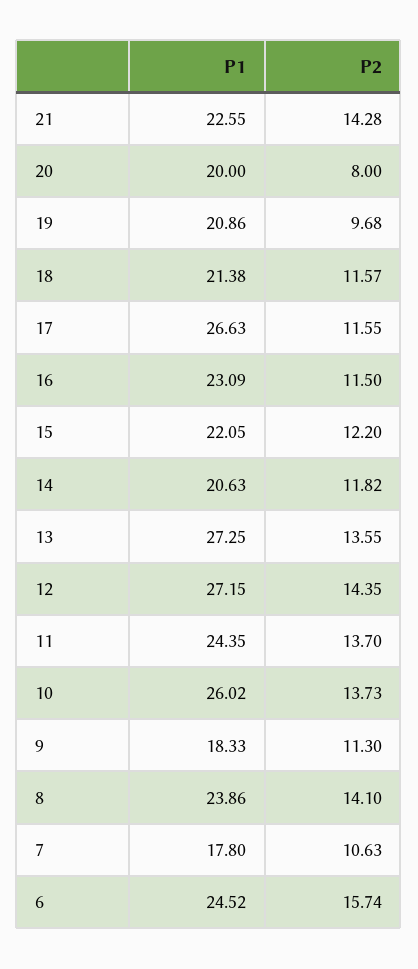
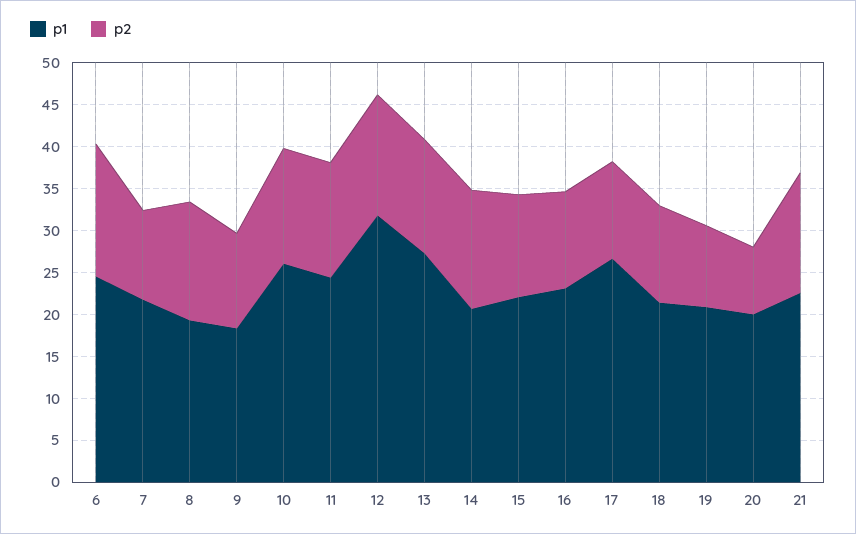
P2, 14: 11.82 -> 14
P1, 12: 27.15 -> 32
P1, 8: 23.86 -> 19
P1, 7: 17.8 -> 22

